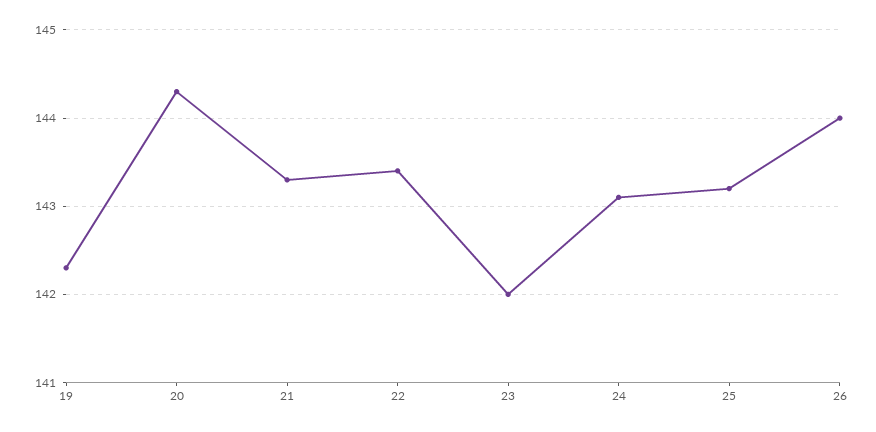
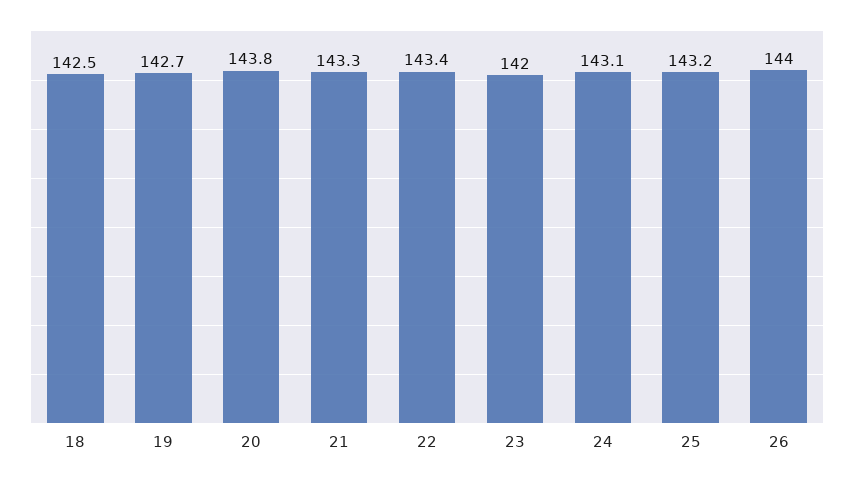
19: 142.3 -> 142.7
20: 144.3 -> 143.8
18: none -> 142.5

